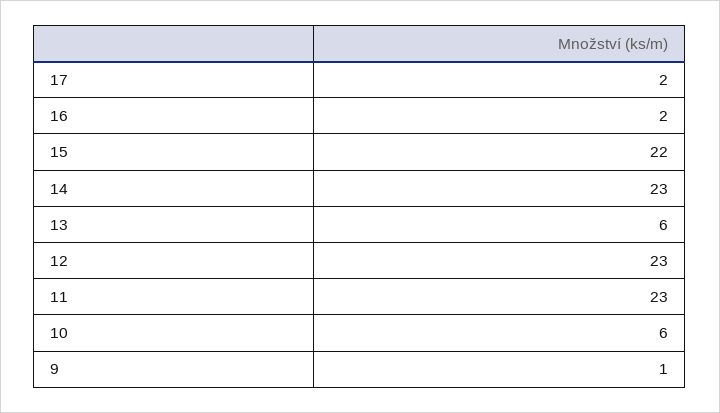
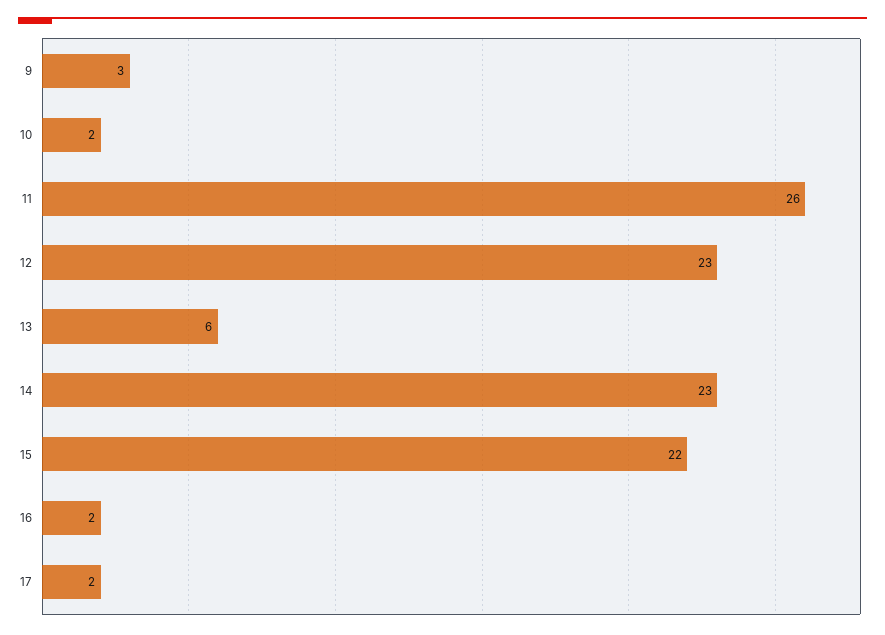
11: 23 -> 26
10: 6 -> 2
9: 1 -> 3

